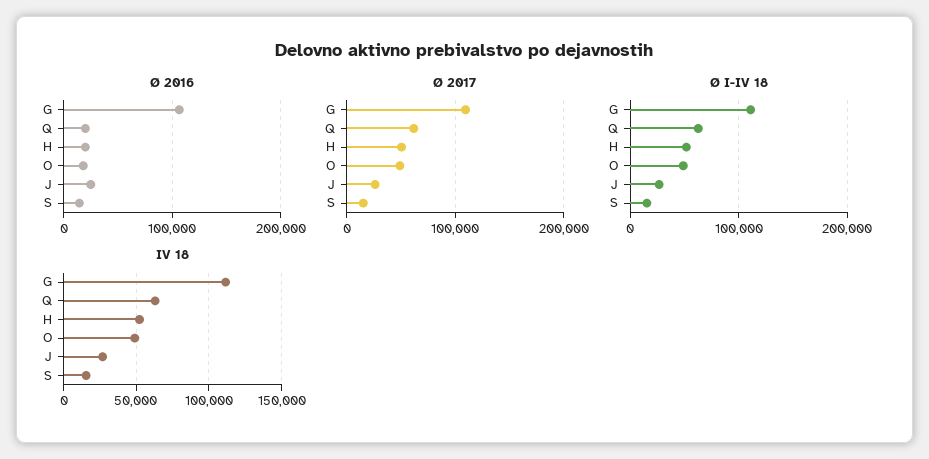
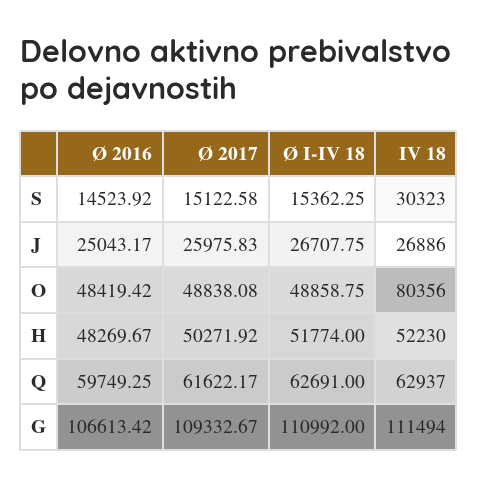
Ø 2016, Q: 20000 -> 59749.25
Ø 2016, H: 20000 -> 48269.67
Ø 2016, O: 20000 -> 48419.42
IV 18, O: 50000 -> 80356
IV 18, S: 15000 -> 30323

